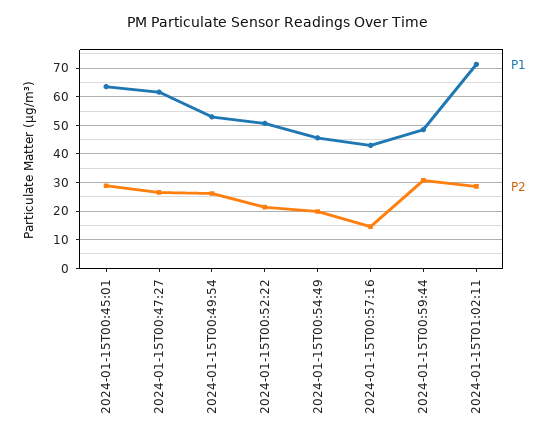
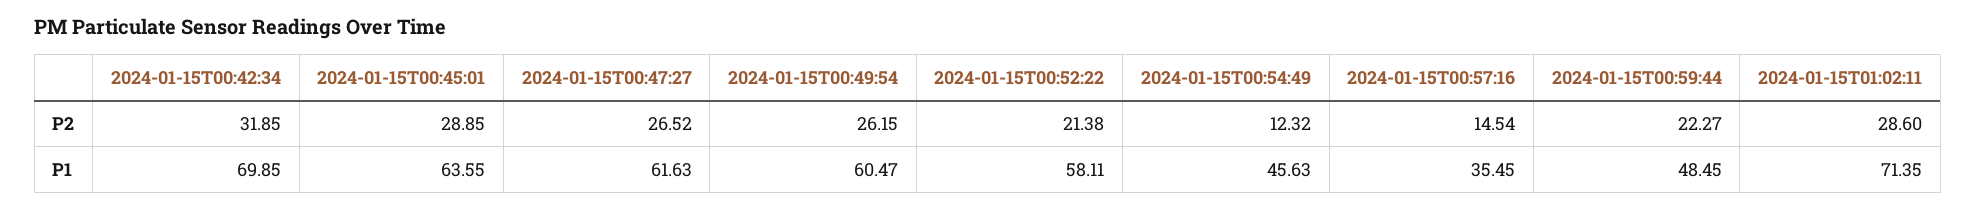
P1, 2024-01-15T00:49:54: 52.5 -> 60.47
P1, 2024-01-15T00:52:22: 50 -> 58.11
P2, 2024-01-15T00:54:49: 20 -> 12.32
P1, 2024-01-15T00:57:16: 42.5 -> 35.45
P2, 2024-01-15T00:59:44: 30 -> 22.27
P2, 2024-01-15T00:42:34: none -> 31.85
P1, 2024-01-15T00:42:34: none -> 69.85

